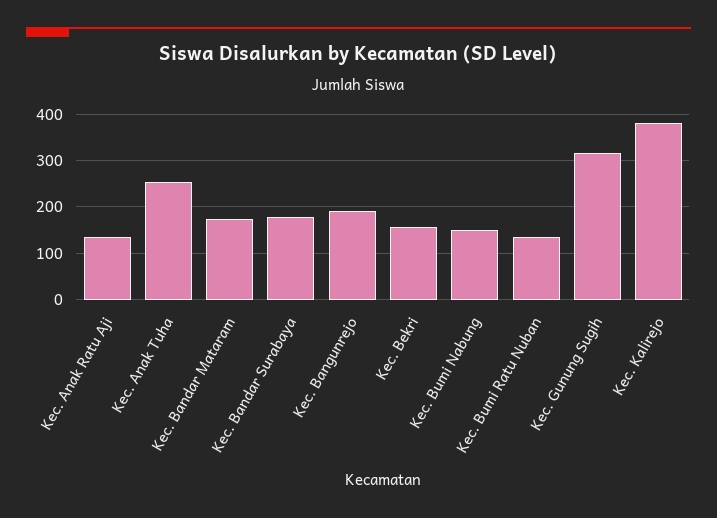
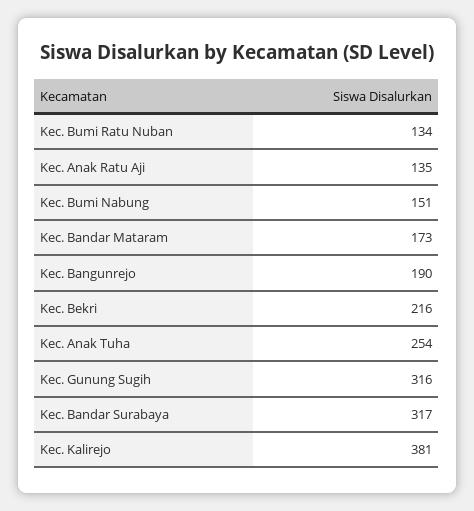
Kec. Bandar Surabaya: 180 -> 317
Kec. Bekri: 160 -> 216

